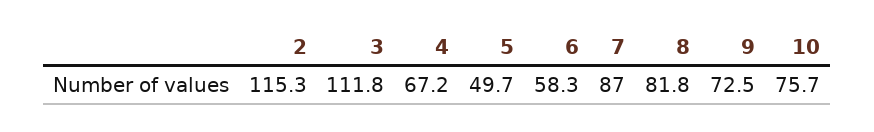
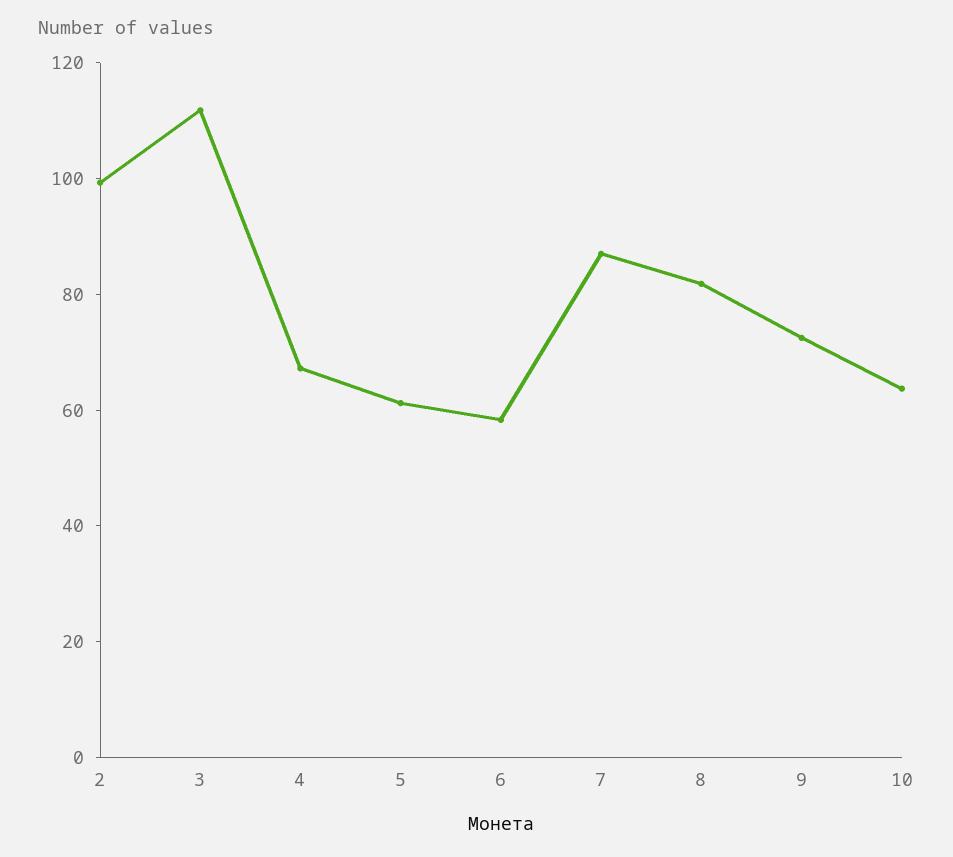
2: 115.3 -> 100
5: 49.7 -> 60
10: 75.7 -> 65

